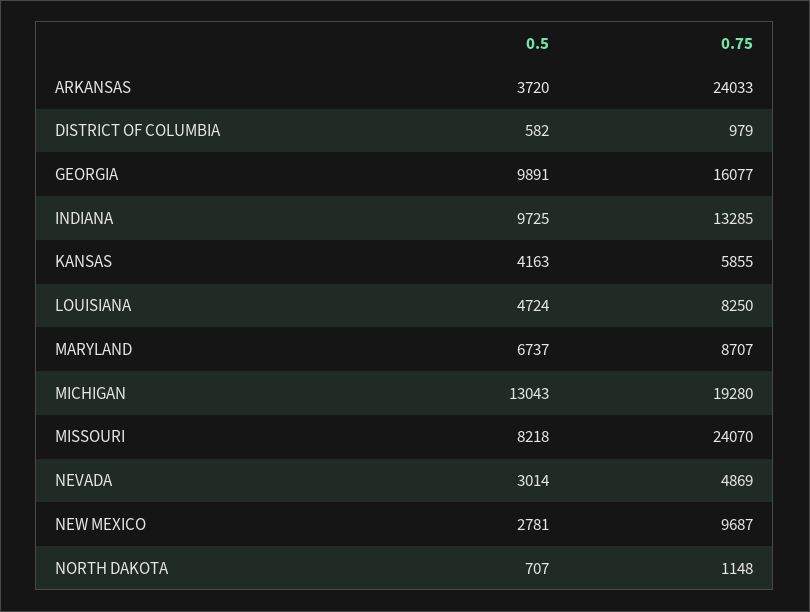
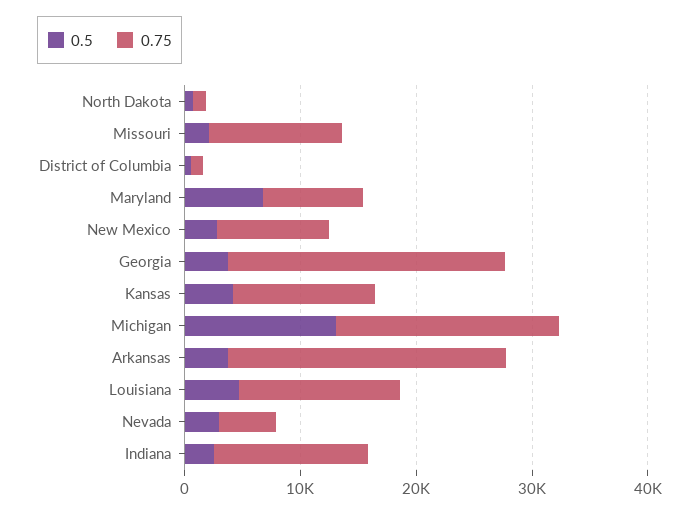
0.5, GEORGIA: 9891 -> 4000
0.75, GEORGIA: 16077 -> 24000
0.5, INDIANA: 9725 -> 2000
0.75, KANSAS: 5855 -> 12000
0.75, LOUISIANA: 8250 -> 14000
0.5, MISSOURI: 8218 -> 2000
0.75, MISSOURI: 24070 -> 12000

